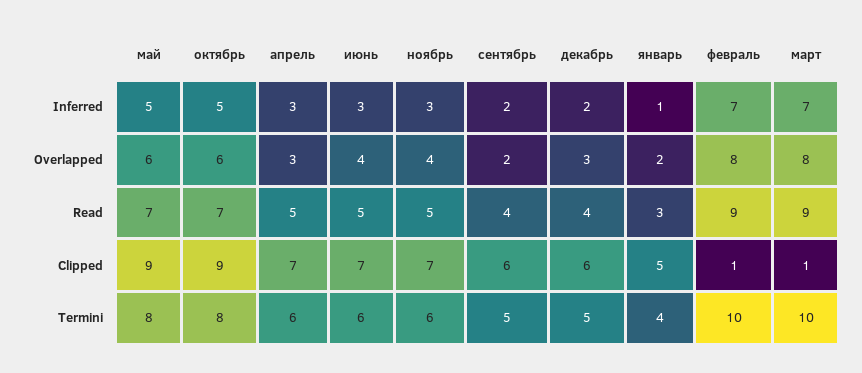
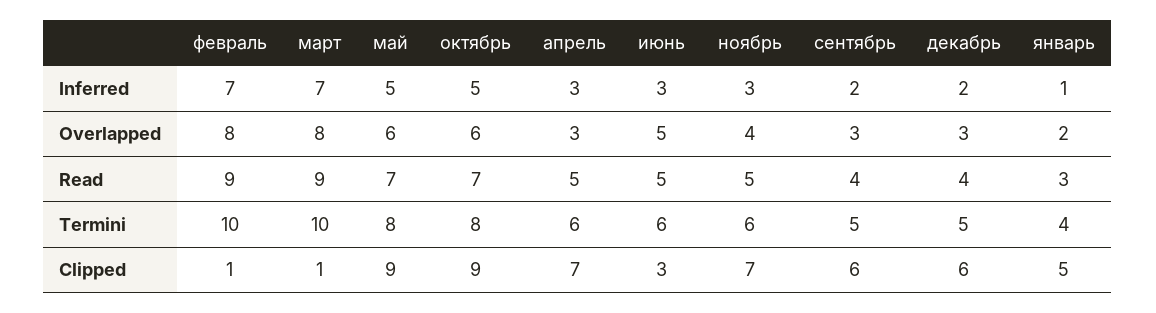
июнь, Overlapped: 4 -> 5
сентябрь, Overlapped: 2 -> 3
июнь, Clipped: 7 -> 3

